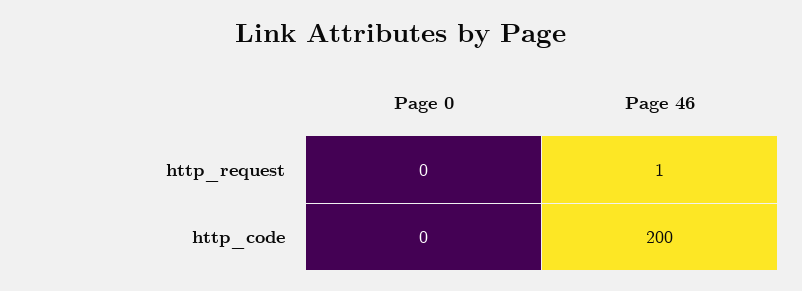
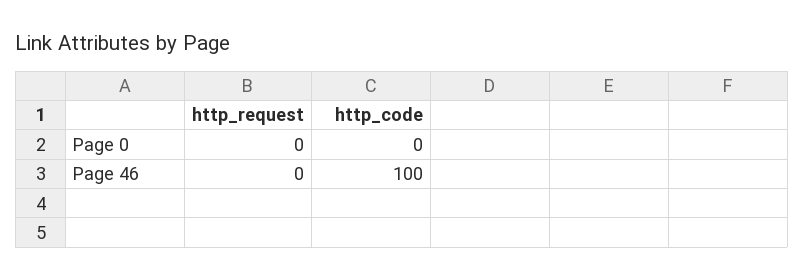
Page 46, http_request: 1 -> 0
Page 46, http_code: 200 -> 100

